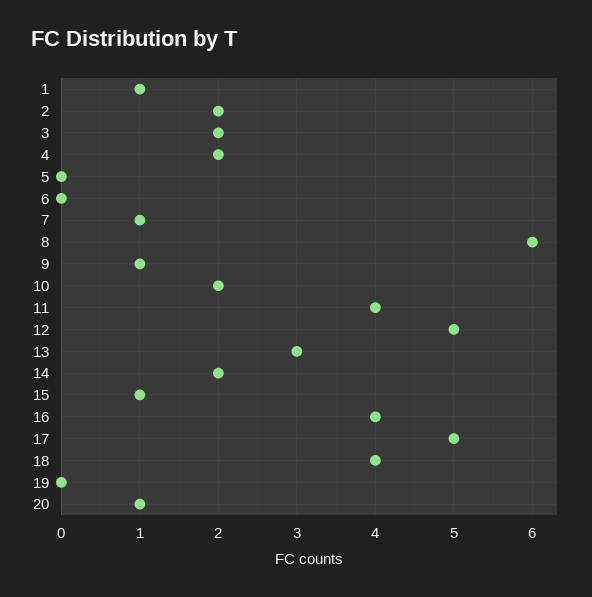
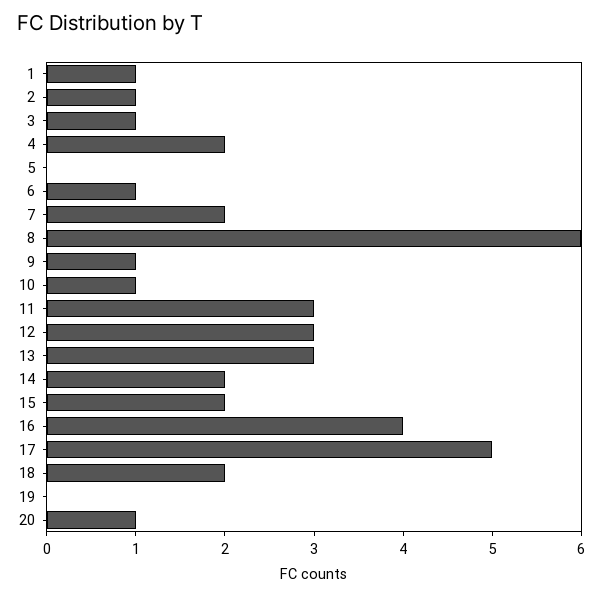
2: 2 -> 1
3: 2 -> 1
6: 0 -> 1
7: 1 -> 2
10: 2 -> 1
11: 4 -> 3
12: 5 -> 3
15: 1 -> 2
18: 4 -> 2

